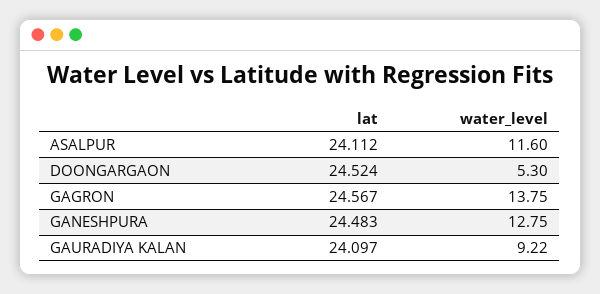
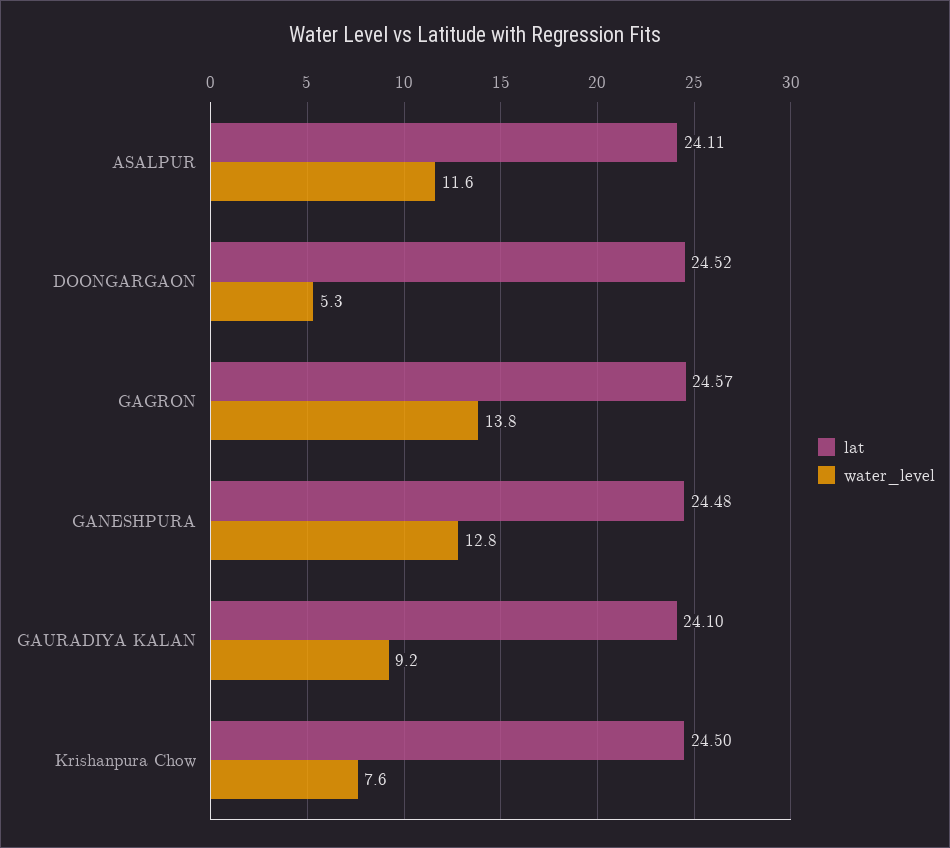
lat, Krishanpura Chow: none -> 24.5
water_level, Krishanpura Chow: none -> 7.6

